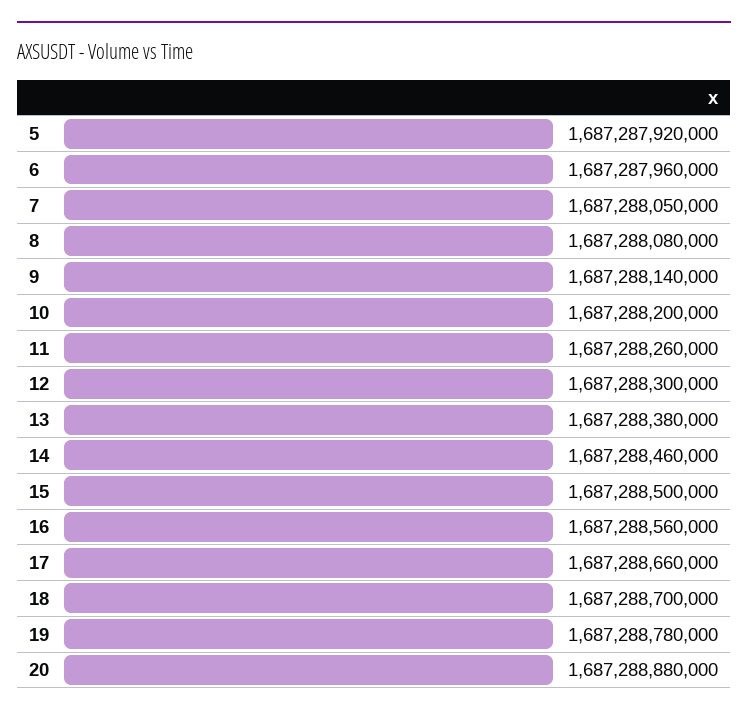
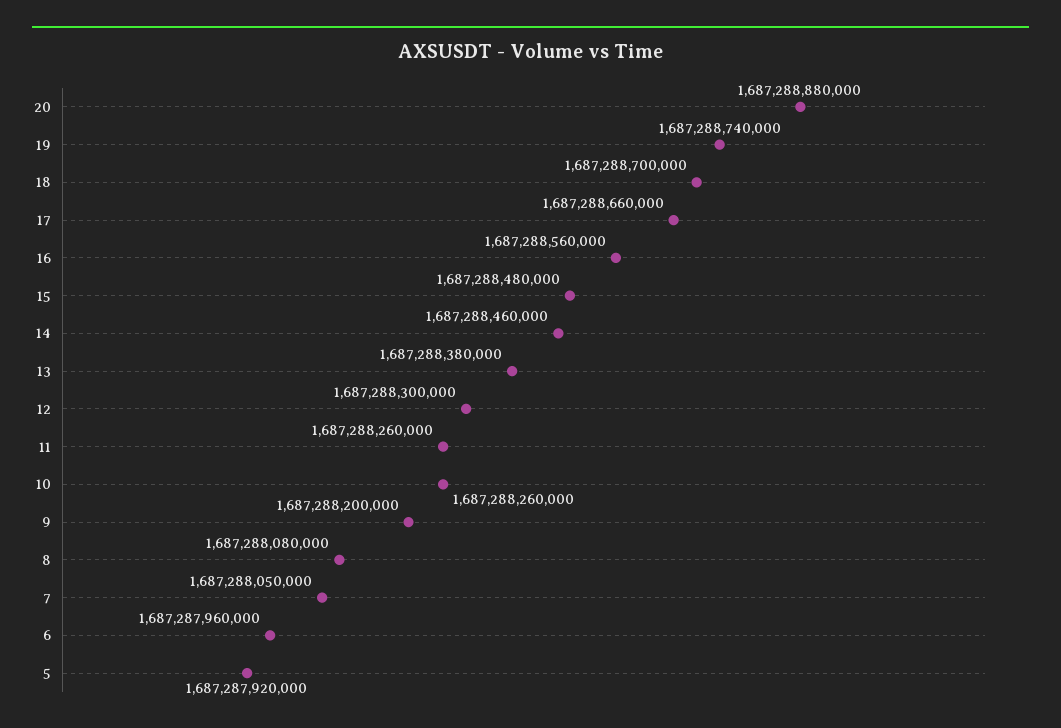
9: 1687288140000 -> 1687288200000
10: 1687288200000 -> 1687288260000
15: 1687288500000 -> 1687288480000
19: 1687288780000 -> 1687288740000

